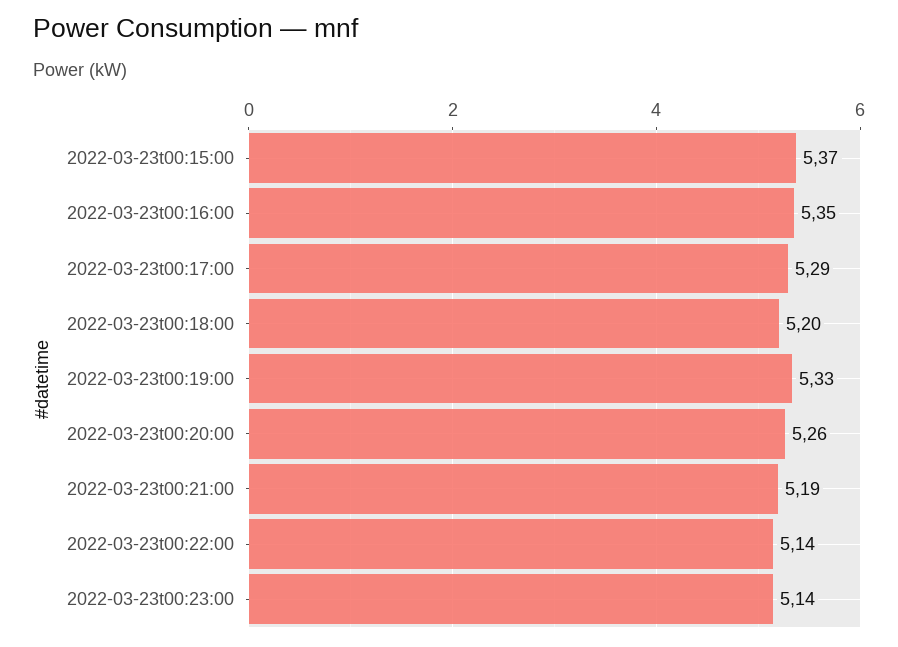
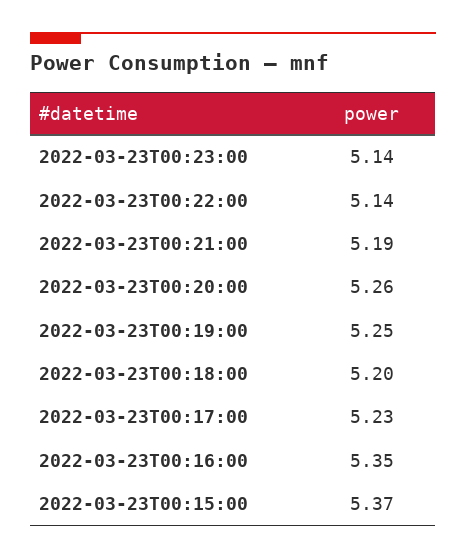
2022-03-23t00:17:00: 5.29 -> 5.23
2022-03-23t00:19:00: 5.33 -> 5.25

